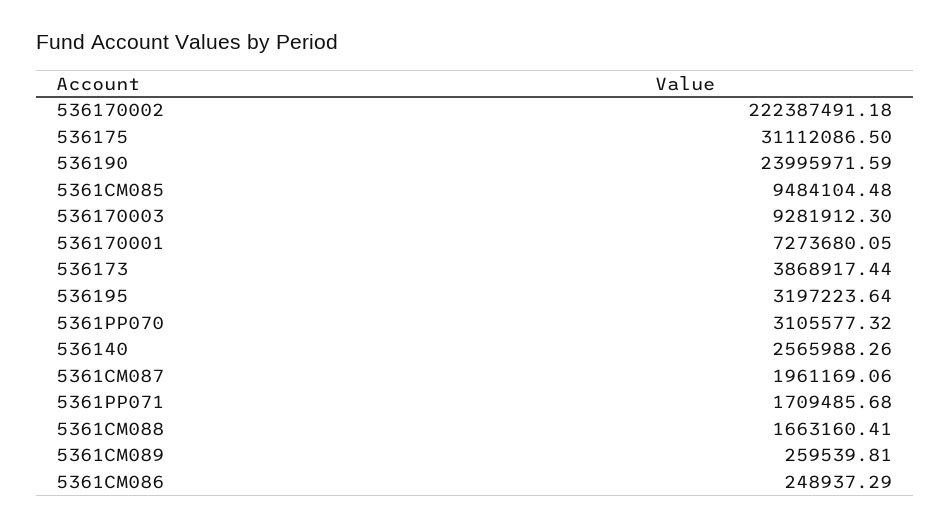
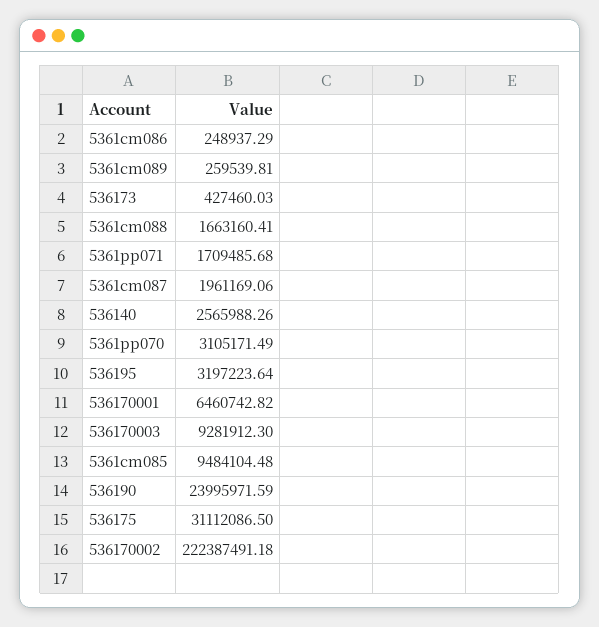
536170001: 7273680.05 -> 6460742.82
536173: 3868917.44 -> 427460.03
5361PP070: 3105577.32 -> 3105171.49

